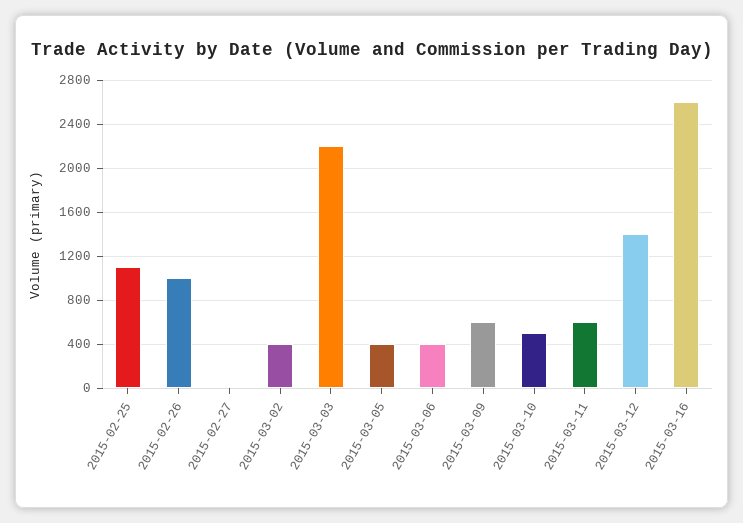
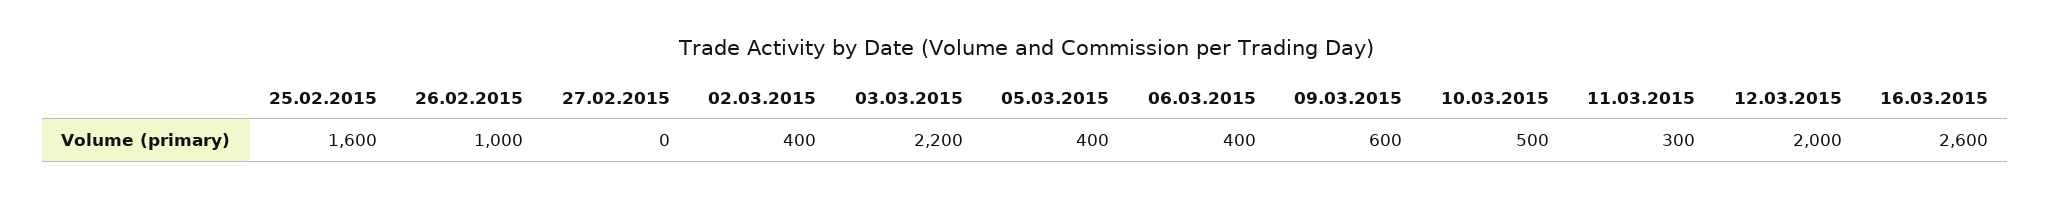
2015-02-25: 1100 -> 1600
2015-03-11: 600 -> 300
2015-03-12: 1400 -> 2000

